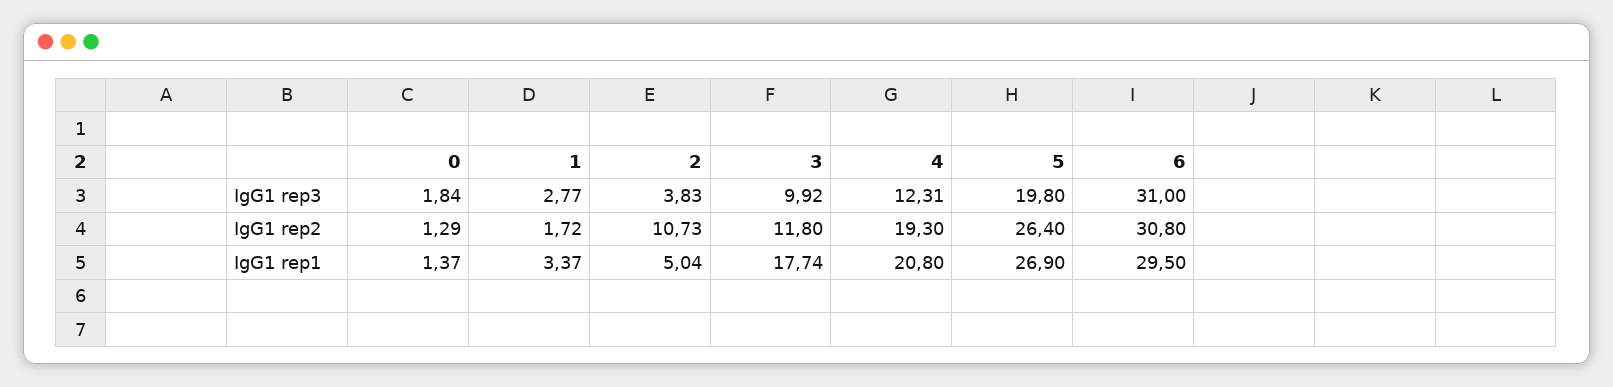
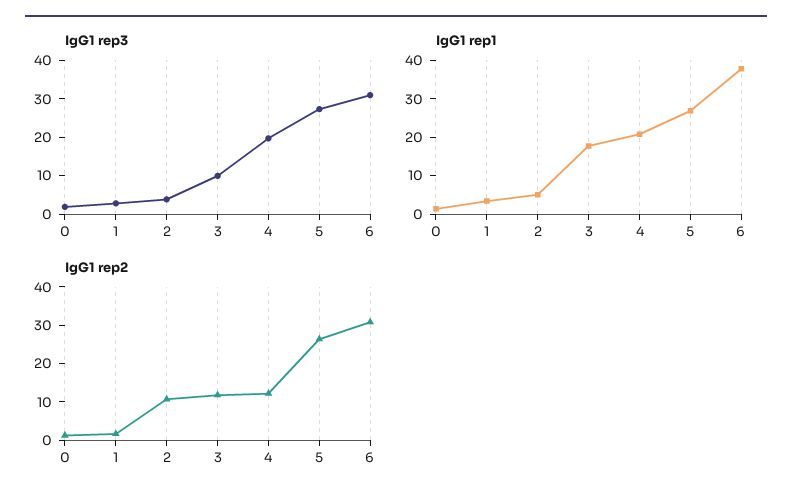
IgG1 rep3, 4: 12.31 -> 20
IgG1 rep3, 5: 19.8 -> 27.5
IgG1 rep2, 4: 19.3 -> 12.5
IgG1 rep1, 6: 29.5 -> 37.5

